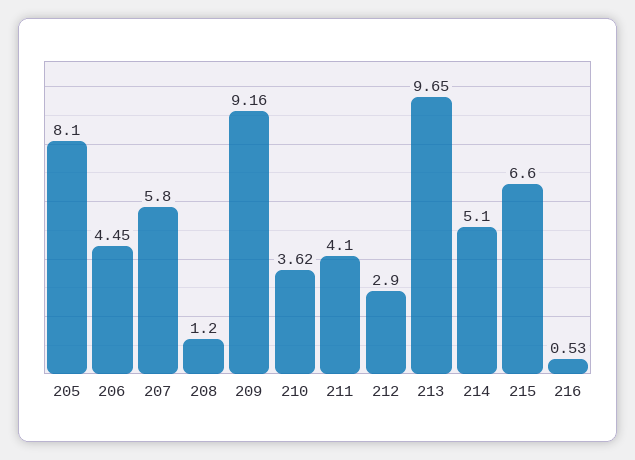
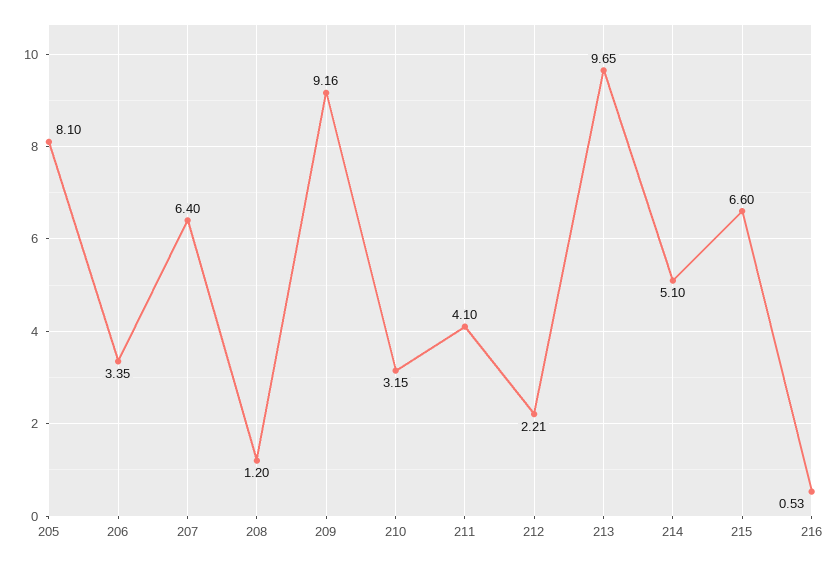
206: 4.45 -> 3.35
207: 5.8 -> 6.4
210: 3.62 -> 3.15
212: 2.9 -> 2.21

